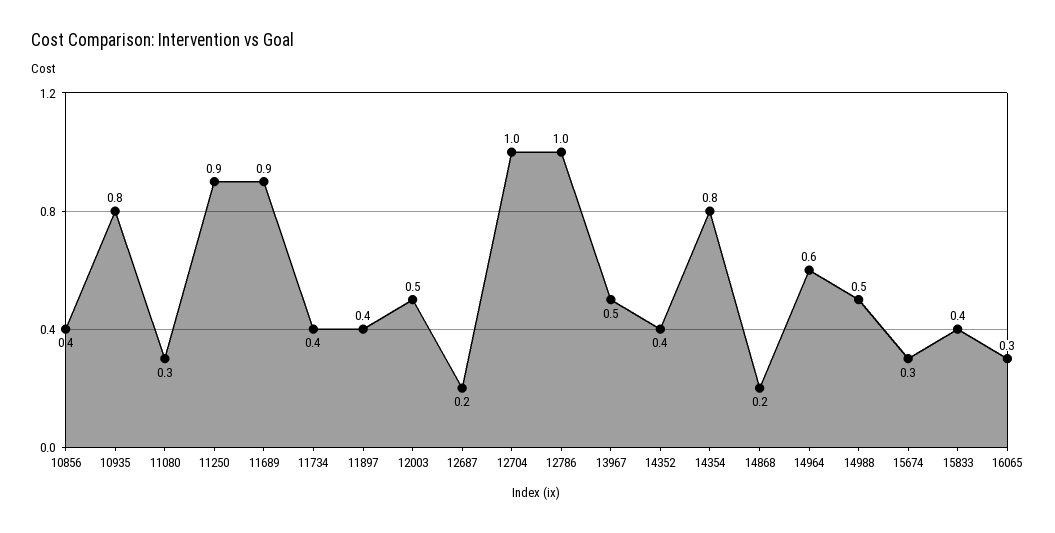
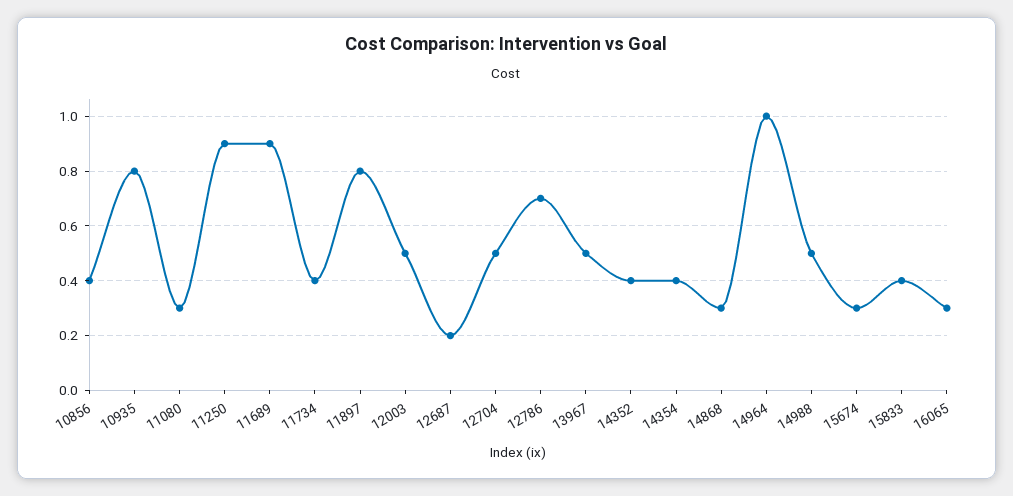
11897: 0.4 -> 0.8
12704: 1 -> 0.5
12786: 1 -> 0.7
14354: 0.8 -> 0.4
14868: 0.2 -> 0.3
14964: 0.6 -> 1

